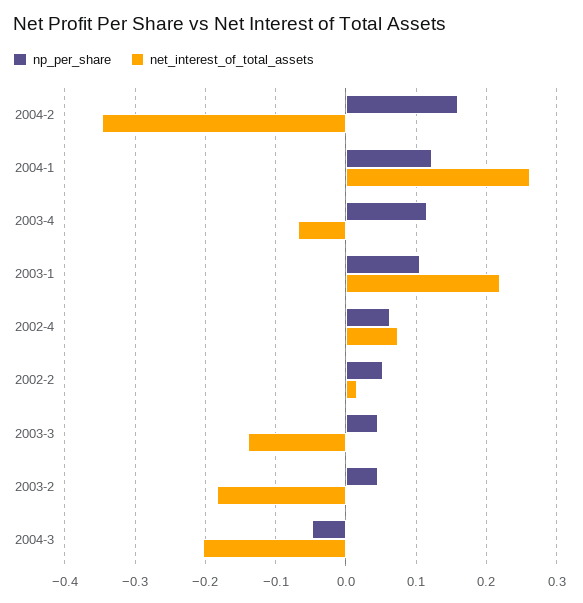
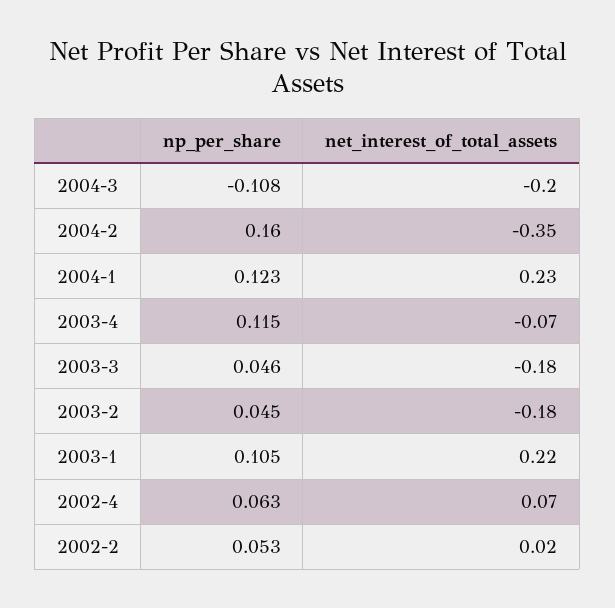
net_interest_of_total_assets, 2004-1: 0.26 -> 0.23
net_interest_of_total_assets, 2003-3: -0.14 -> -0.18
np_per_share, 2004-3: -0.05 -> -0.108

